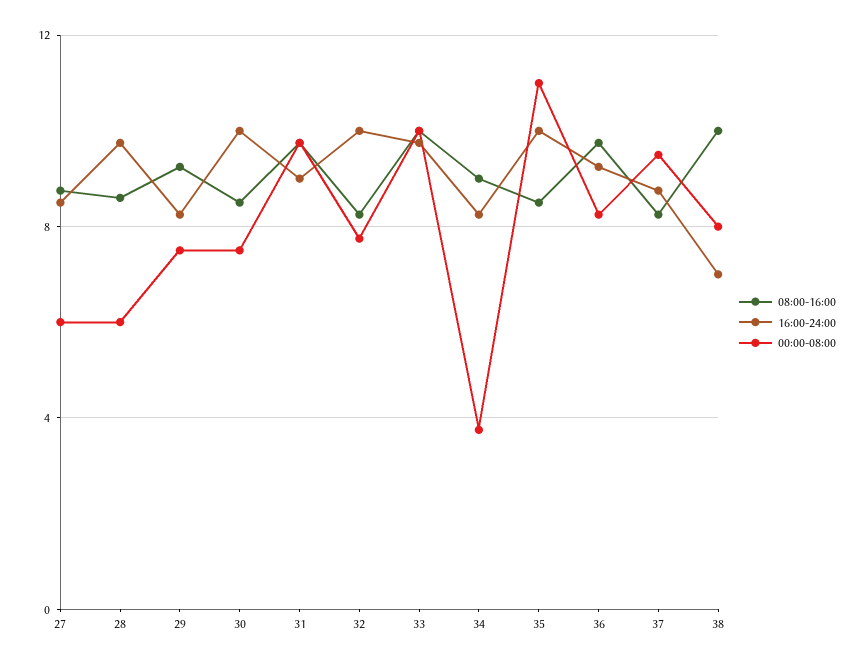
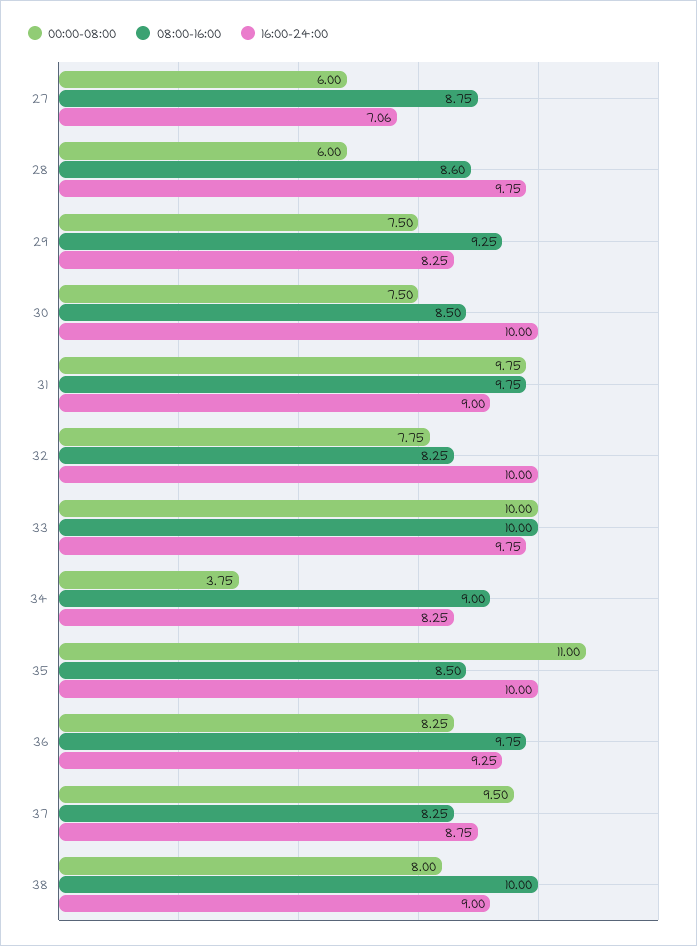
16:00-24:00, 27: 8.5 -> 7.06
16:00-24:00, 38: 7 -> 9

